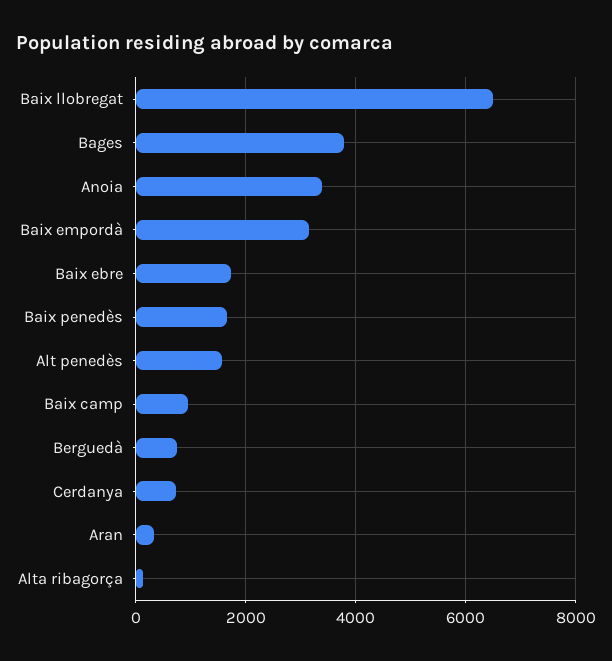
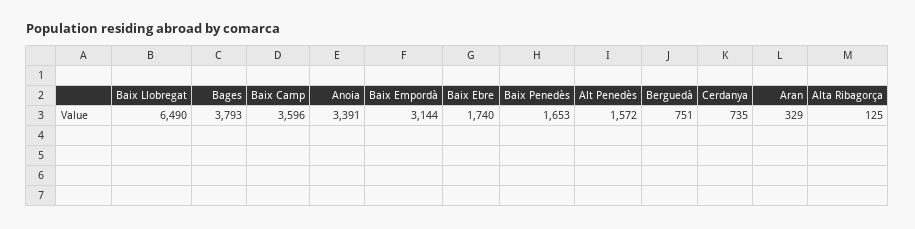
Baix camp: 1000 -> 3596

